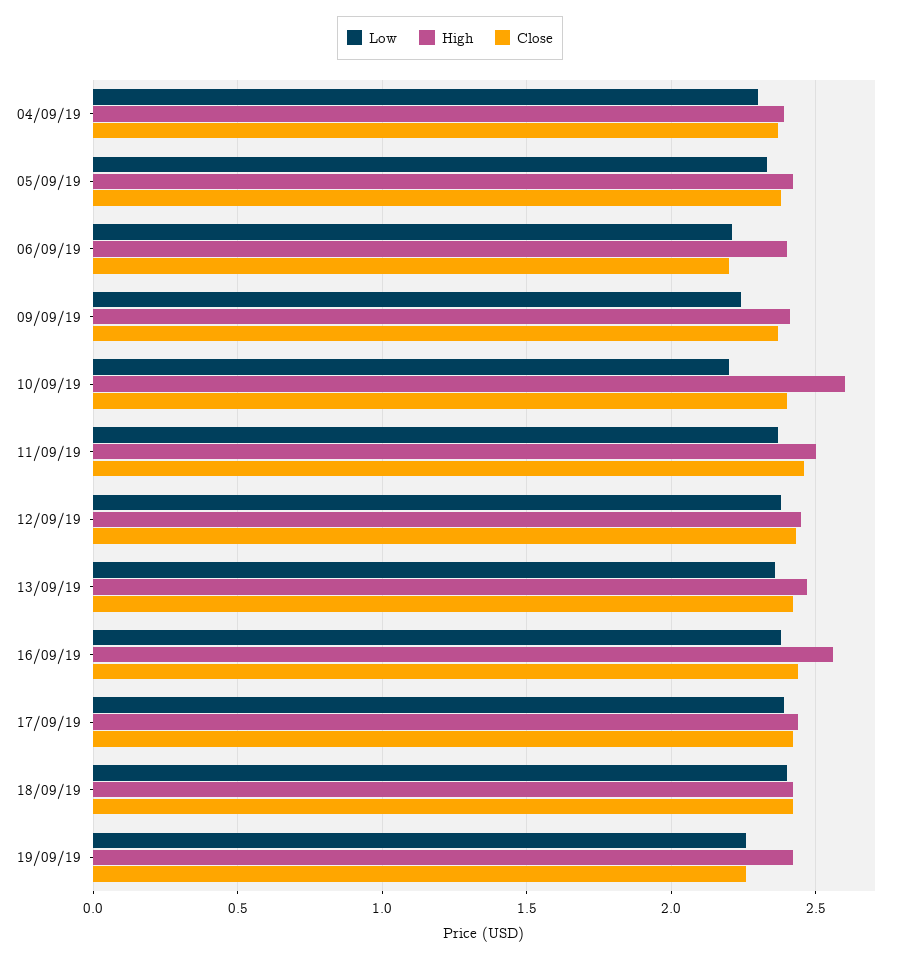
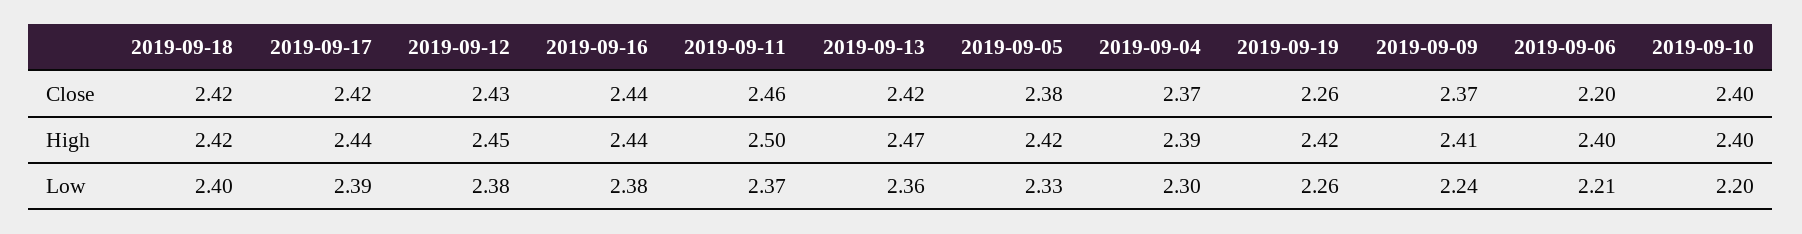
High, 10/09/19: 2.6 -> 2.4
High, 16/09/19: 2.55 -> 2.44

